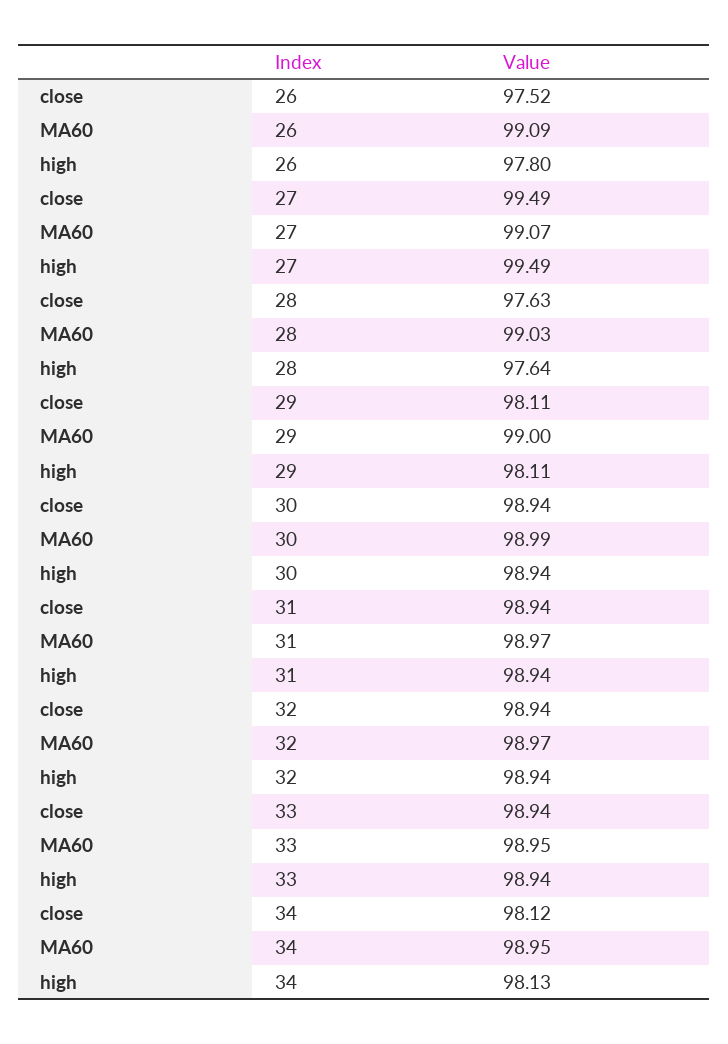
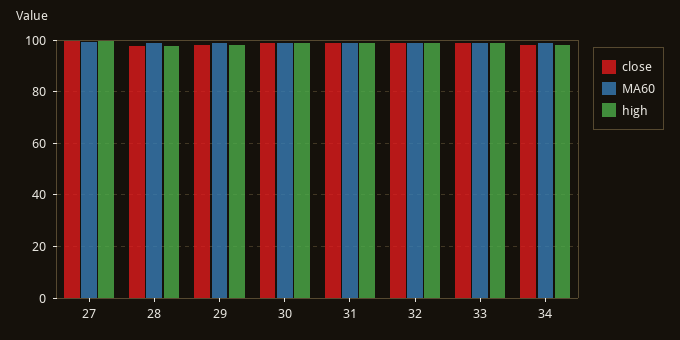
close, 26: 97.52 -> none
MA60, 26: 99.09 -> none
high, 26: 97.8 -> none

